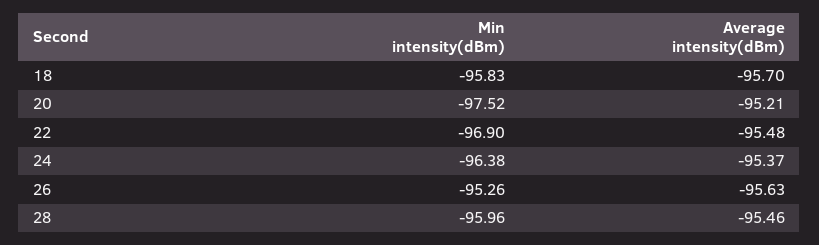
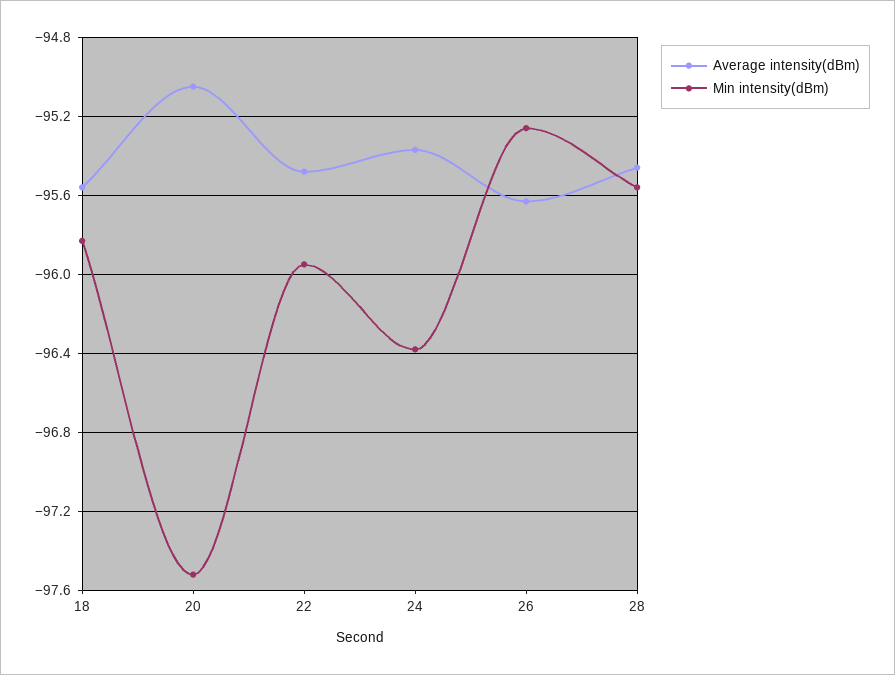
Average intensity(dBm), 18: -95.7 -> -95.55
Average intensity(dBm), 20: -95.21 -> -95.05
Min intensity(dBm), 22: -96.9 -> -95.95
Min intensity(dBm), 28: -95.96 -> -95.55

